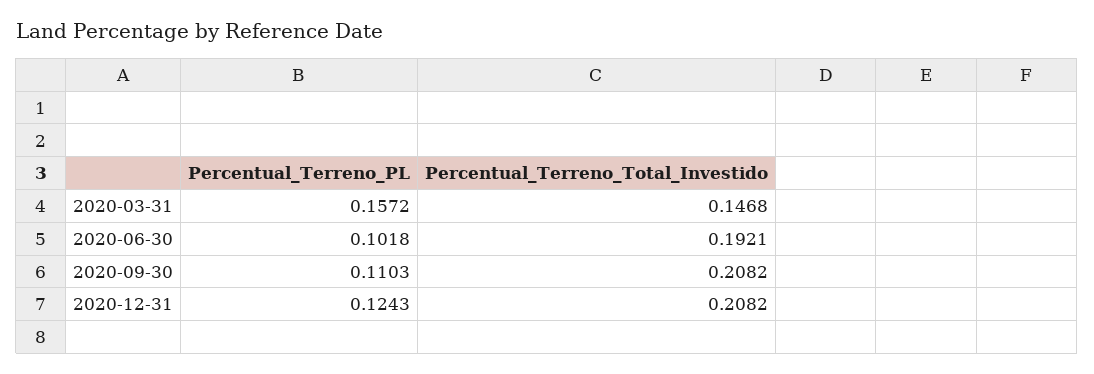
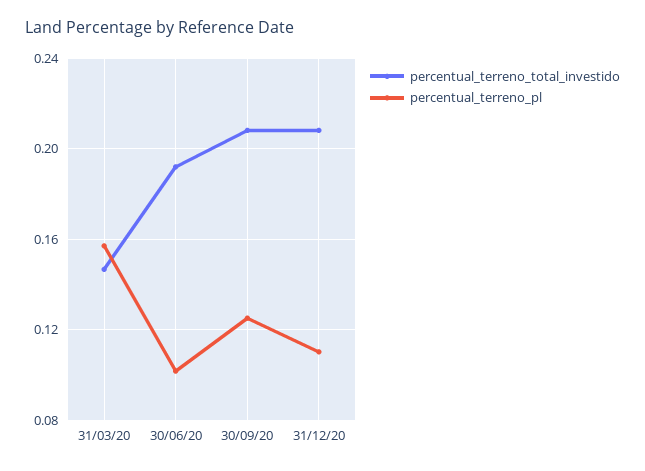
Percentual_Terreno_PL, 2020-09-30: 0.1103 -> 0.125
Percentual_Terreno_PL, 2020-12-31: 0.1243 -> 0.11

